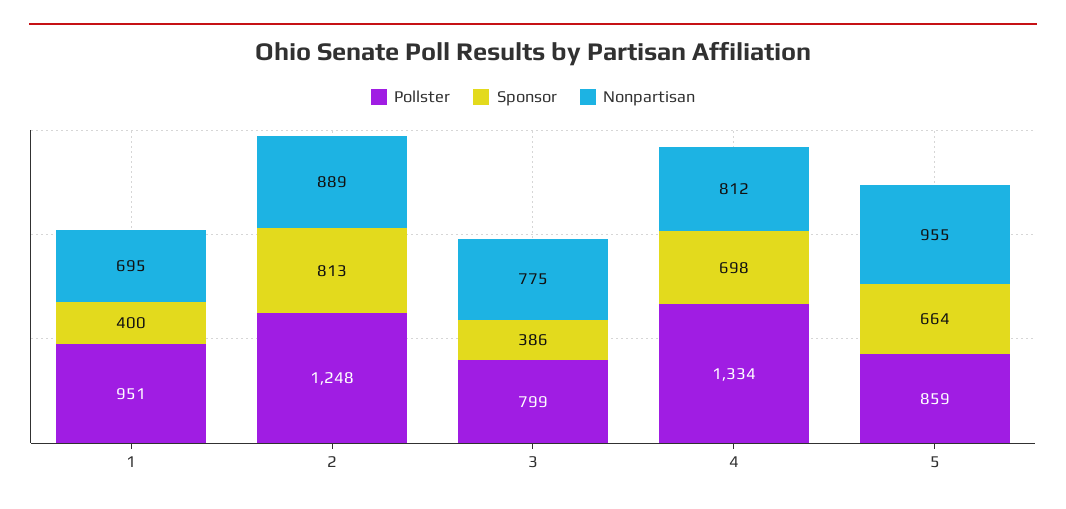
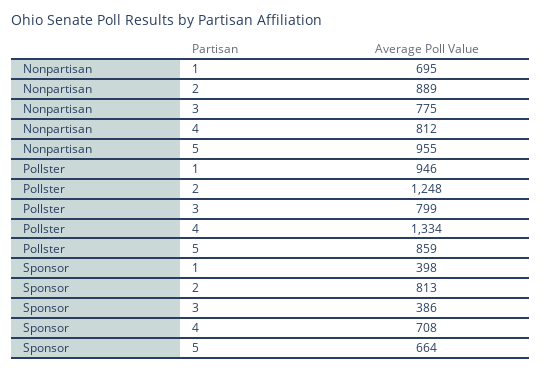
Pollster, 1: 951 -> 946
Sponsor, 1: 400 -> 398
Sponsor, 4: 698 -> 708

